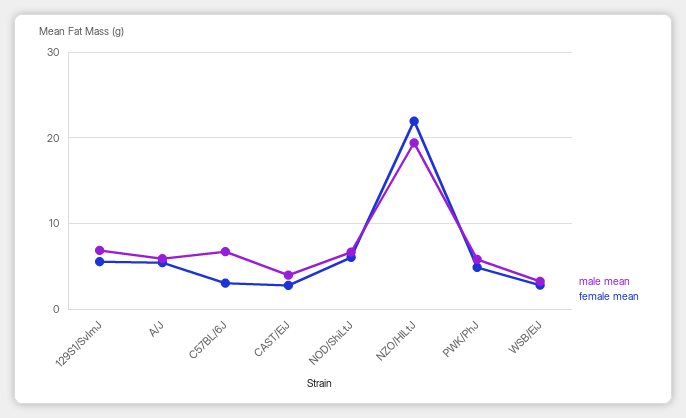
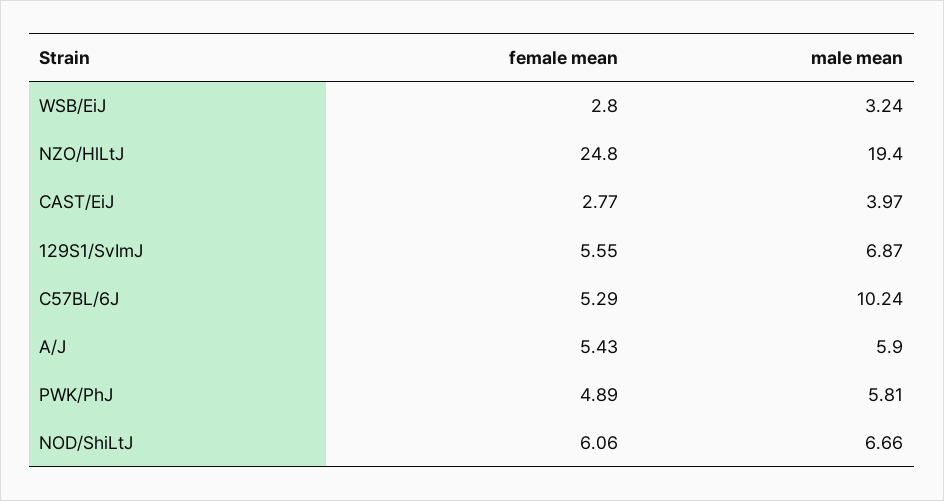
male mean, C57BL/6J: 7 -> 10.24
female mean, C57BL/6J: 3 -> 5.29
female mean, NZO/HlLtJ: 22 -> 24.8

